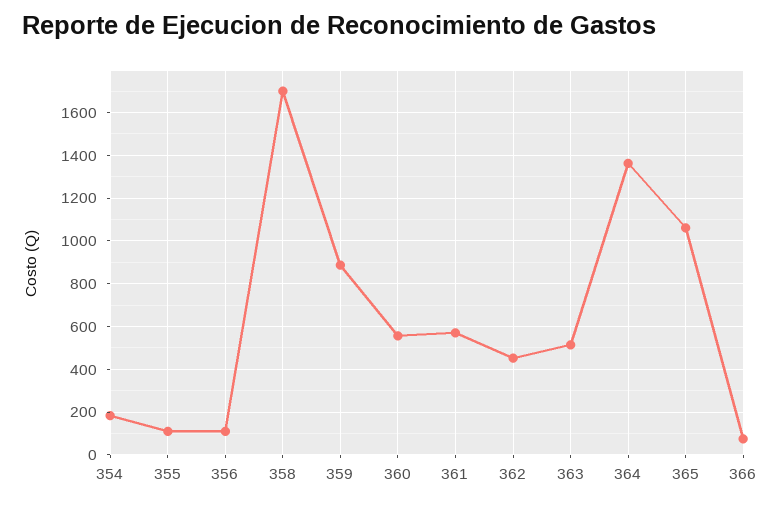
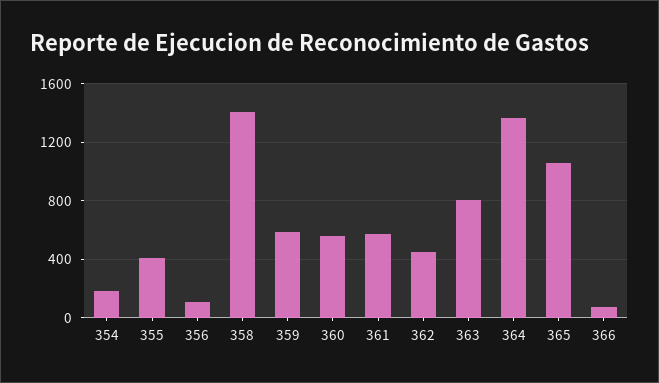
355: 100 -> 400
358: 1700 -> 1400
359: 900 -> 600
363: 500 -> 800

